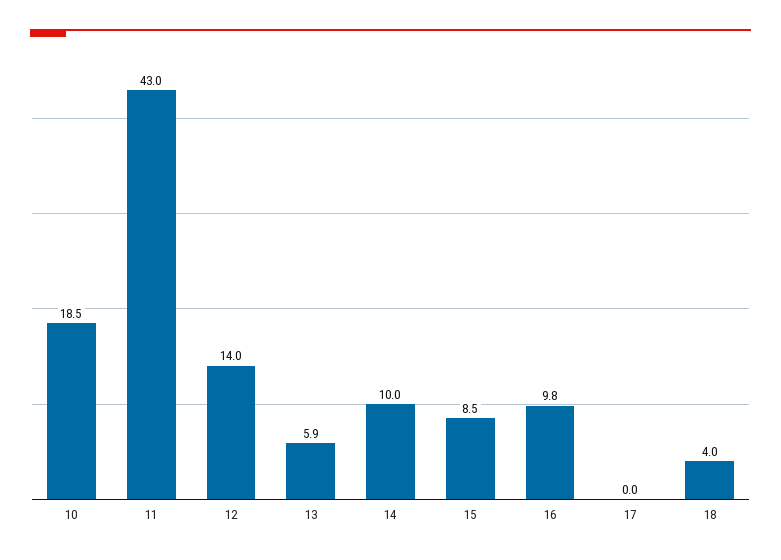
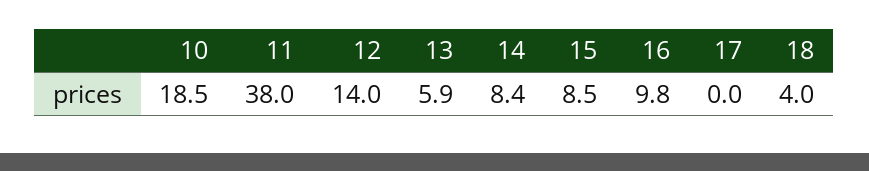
11: 43 -> 38
14: 10 -> 8.4

